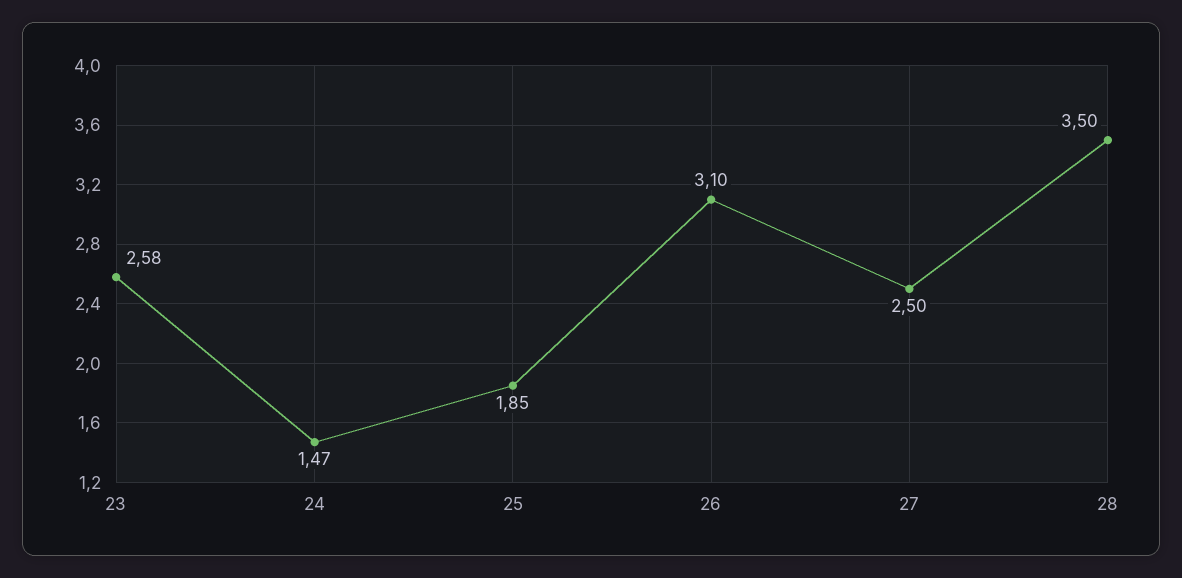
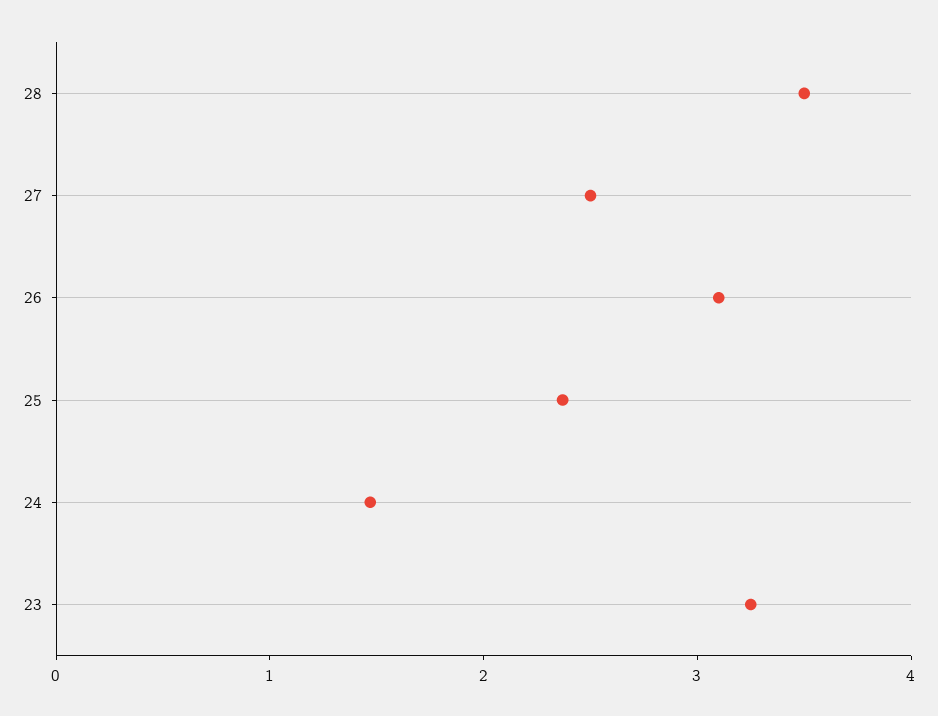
23: 2.58 -> 3.2
25: 1.85 -> 2.4

